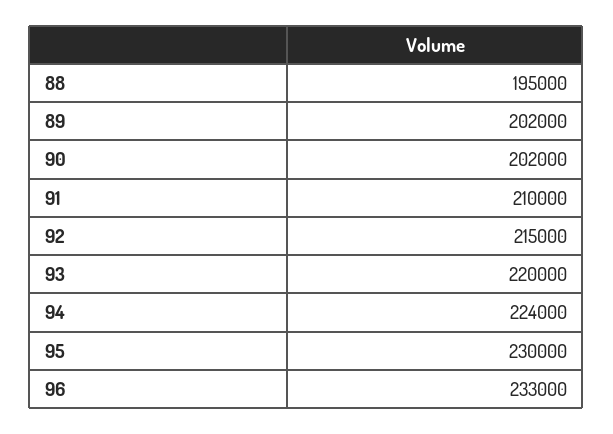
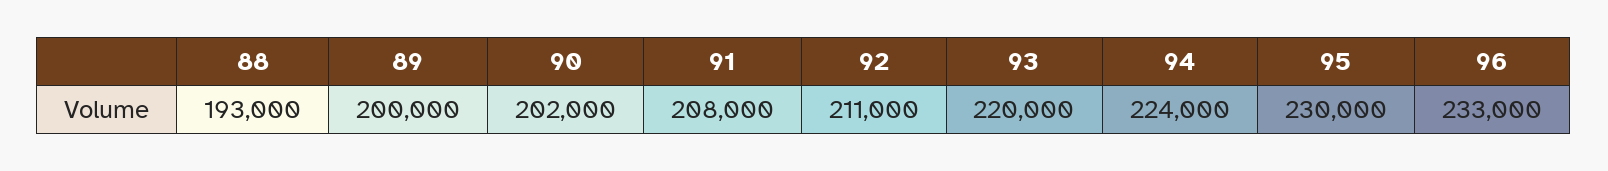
88: 195000 -> 193000
89: 202000 -> 200000
91: 210000 -> 208000
92: 215000 -> 211000

